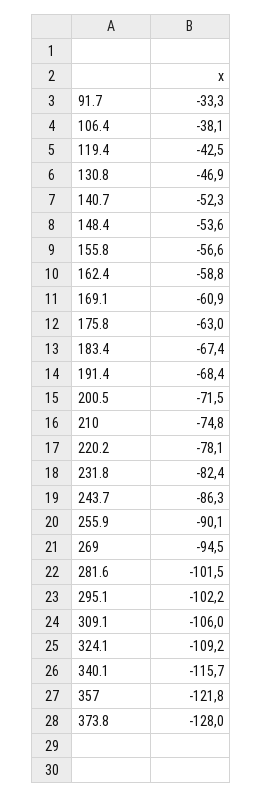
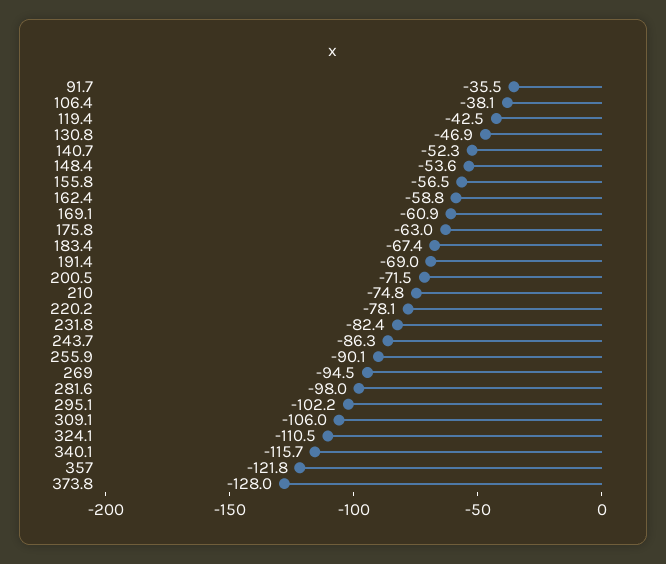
91.7: -33.3 -> -35.5
155.8: -56.6 -> -56.5
191.4: -68.4 -> -69
281.6: -101.5 -> -98
324.1: -109.2 -> -110.5

